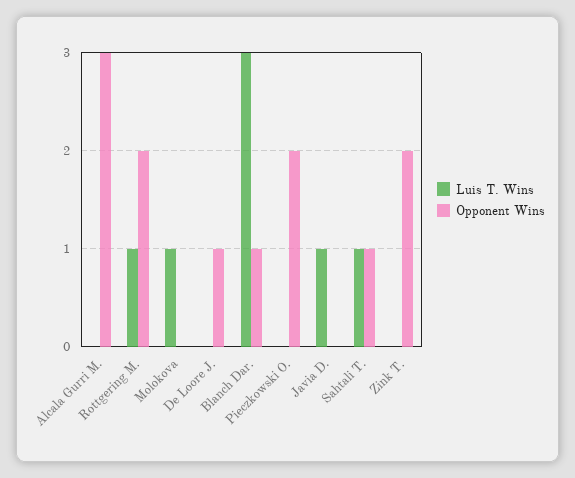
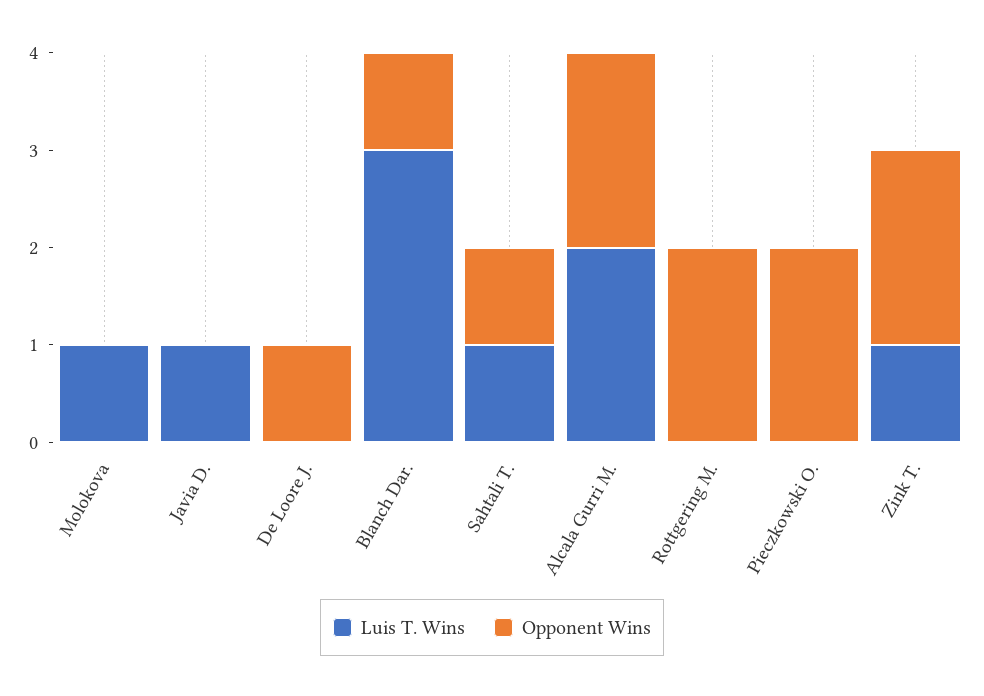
Luis T. Wins, Alcala Gurri M.: 0 -> 2
Opponent Wins, Alcala Gurri M.: 3 -> 2
Luis T. Wins, Rottgering M.: 1 -> 0
Luis T. Wins, Zink T.: 0 -> 1

